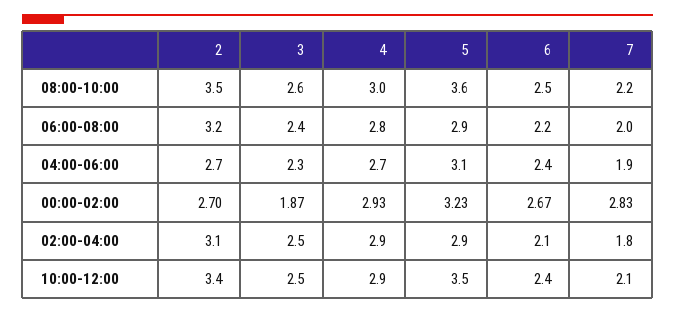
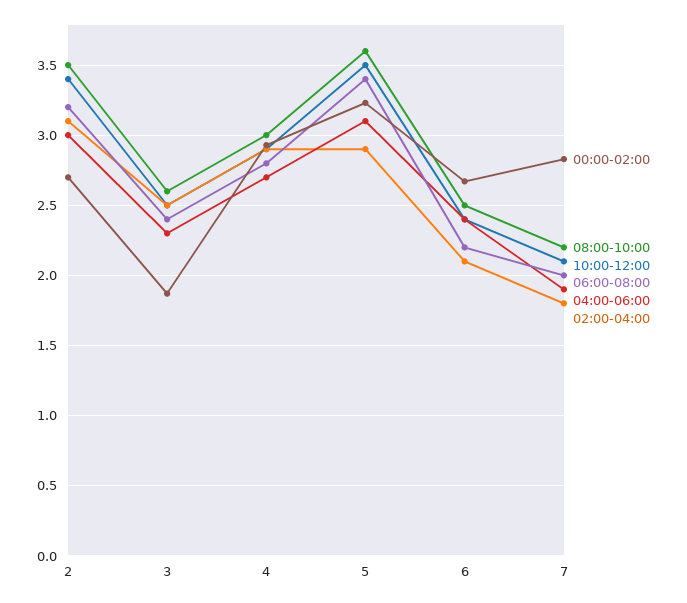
06:00-08:00, 5: 2.9 -> 3.4
04:00-06:00, 2: 2.7 -> 3

